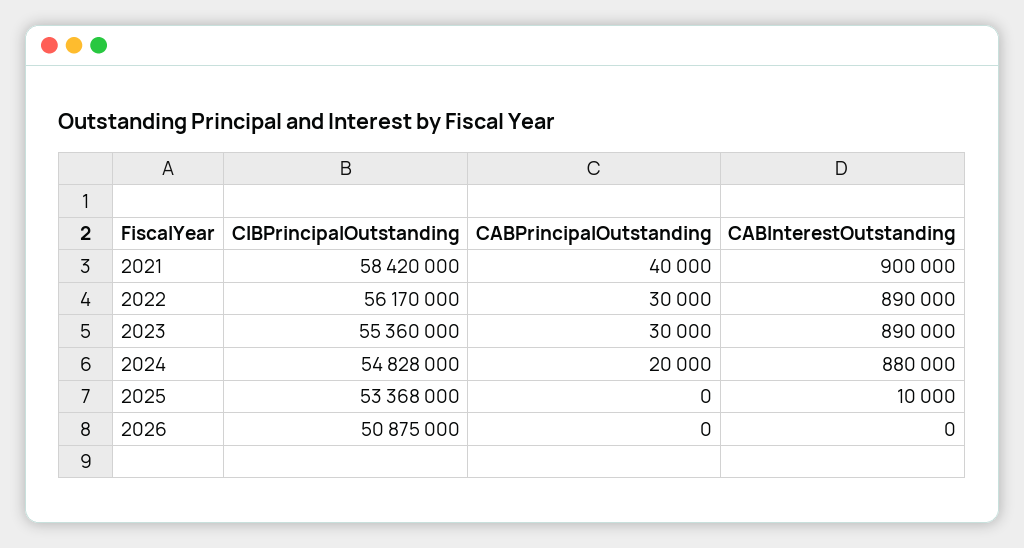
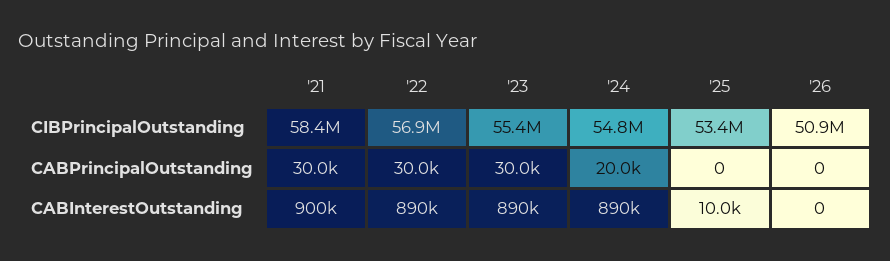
CABPrincipalOutstanding, 2021: 40000 -> 30000
CIBPrincipalOutstanding, 2022: 56170000 -> 56900000
CABInterestOutstanding, 2024: 880000 -> 890000

